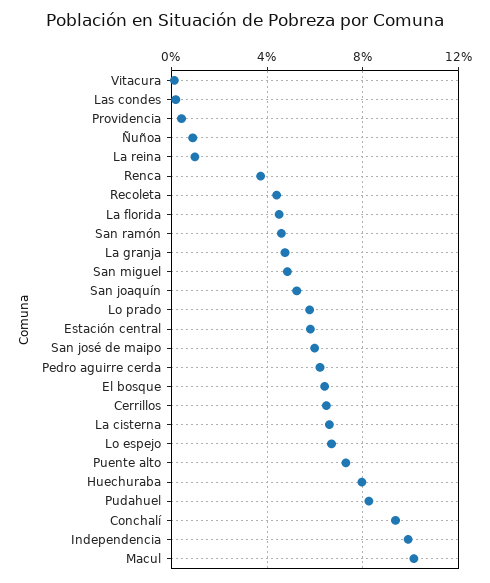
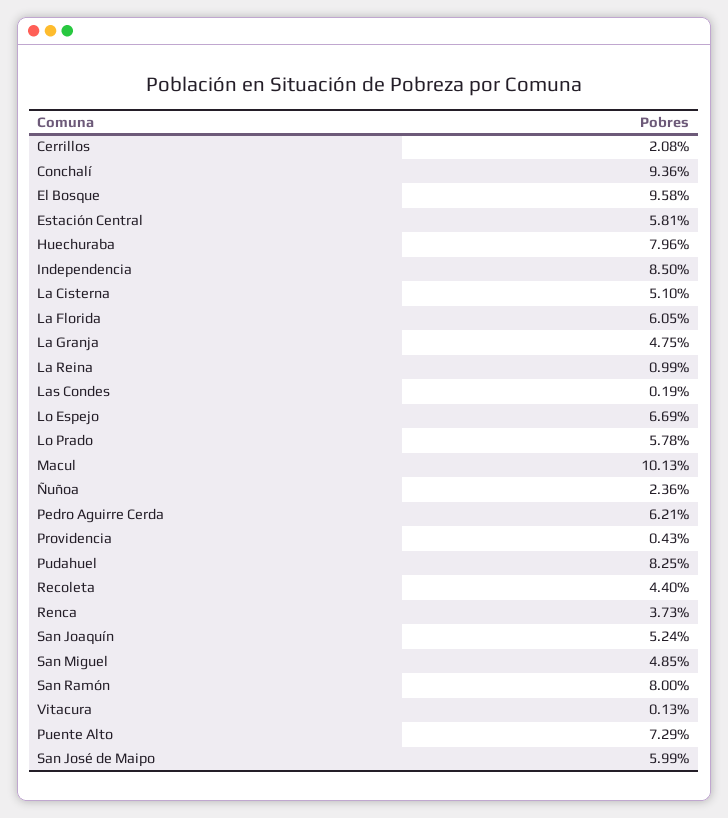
Ñuñoa: 1 -> 2.36
La florida: 4.5 -> 6.05
San ramón: 4.5 -> 8
El bosque: 6.5 -> 9.58
Cerrillos: 6.5 -> 2.08
La cisterna: 6.5 -> 5.1
Independencia: 10 -> 8.5

